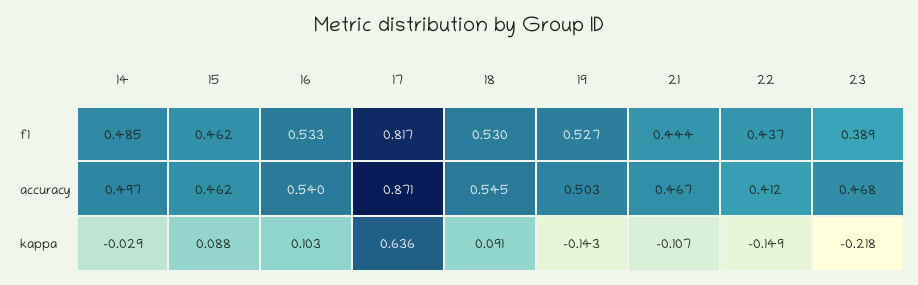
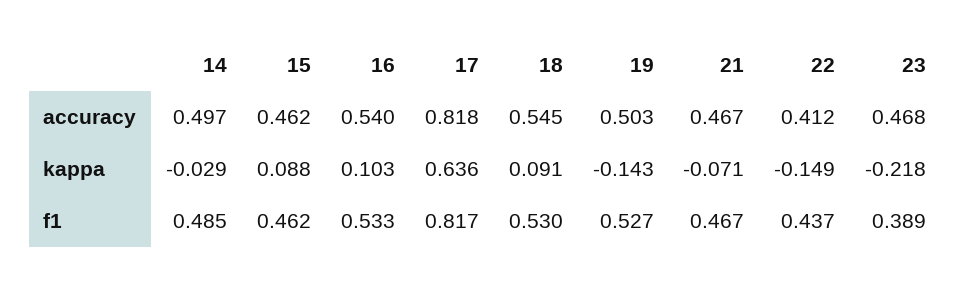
21, f1: 0.444 -> 0.467
17, accuracy: 0.871 -> 0.818
21, kappa: -0.107 -> -0.071

